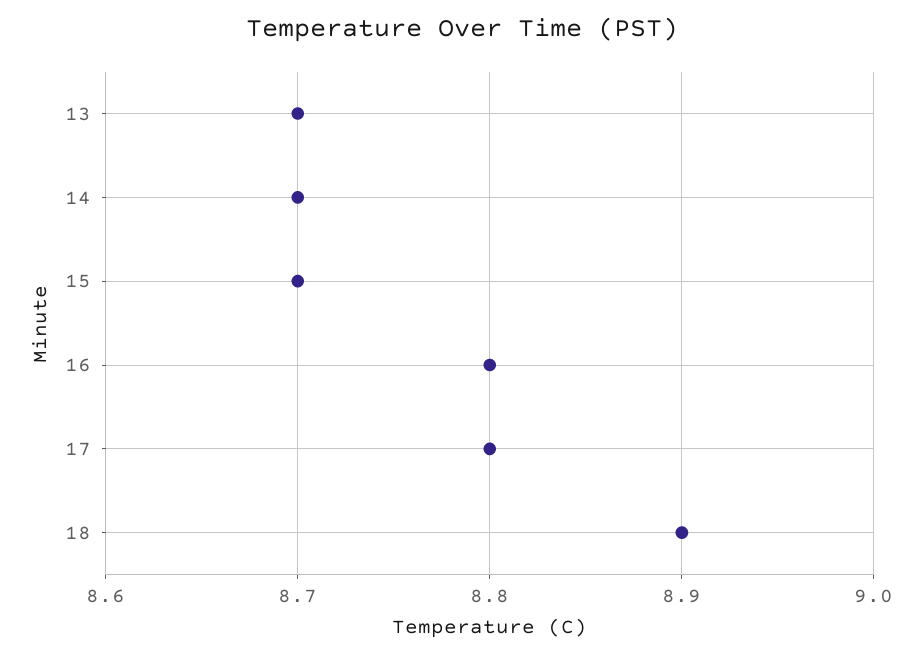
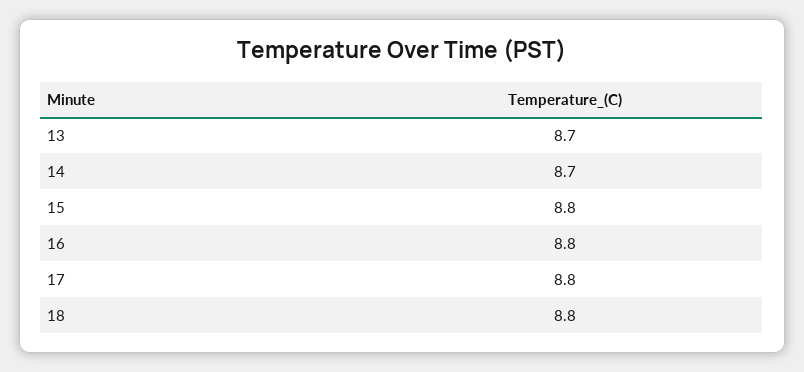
15: 8.7 -> 8.8
18: 8.9 -> 8.8

